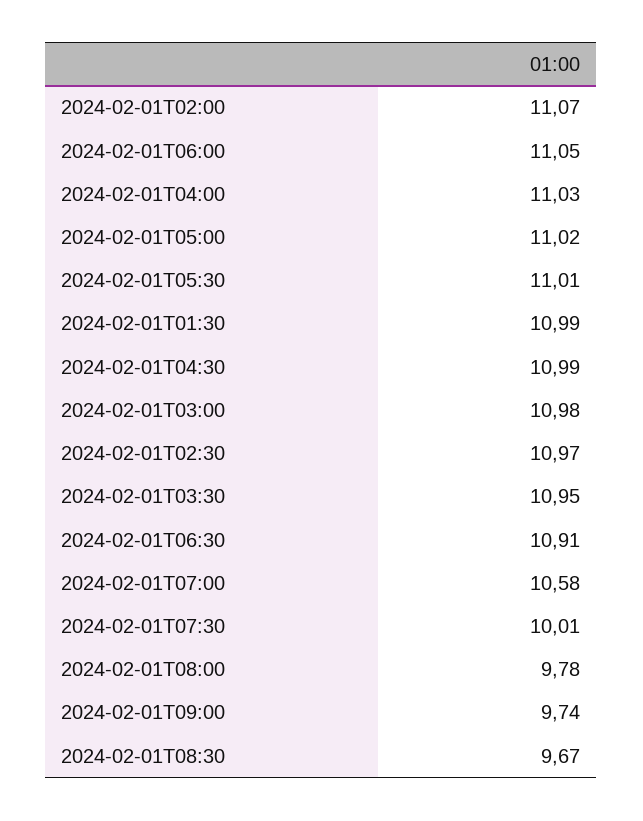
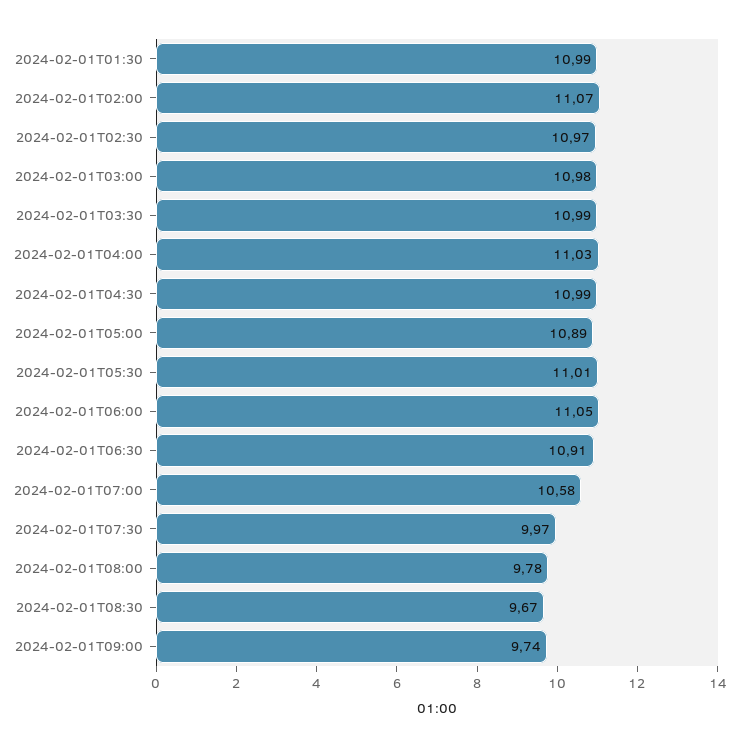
2024-02-01T05:00: 11.02 -> 10.89
2024-02-01T03:30: 10.95 -> 10.99
2024-02-01T07:30: 10.01 -> 9.97

